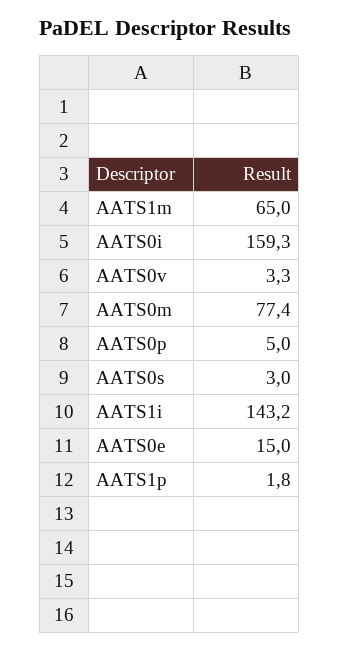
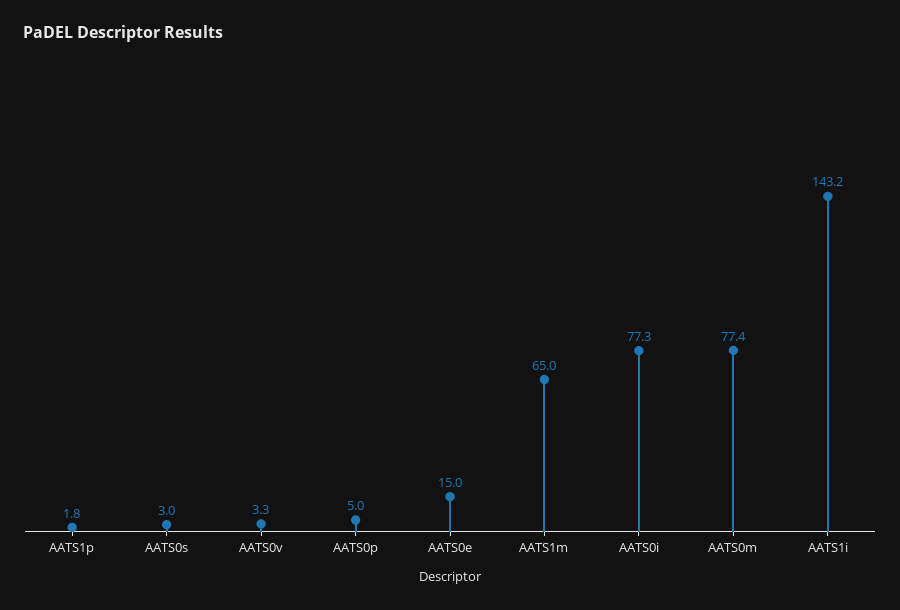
AATS0i: 159.3 -> 77.3

